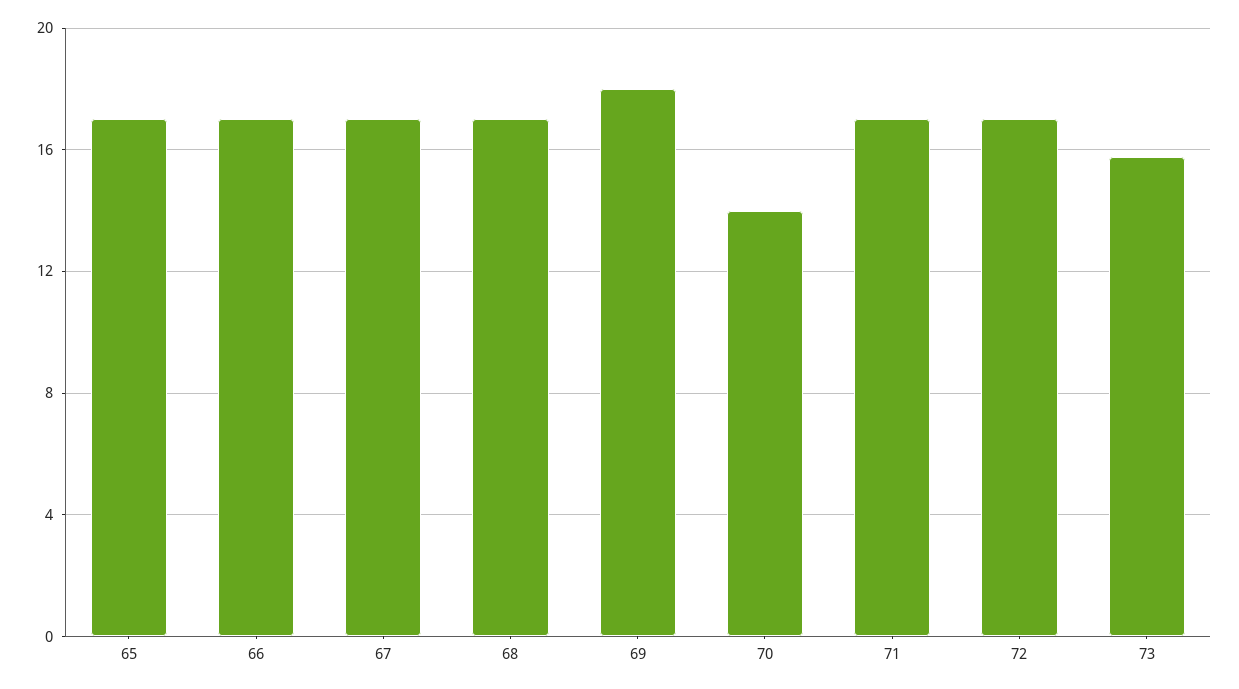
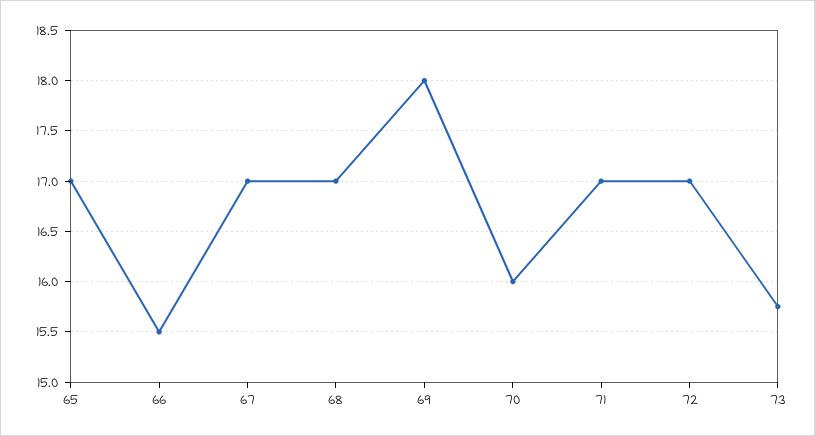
66: 17 -> 15.5
70: 14 -> 16

